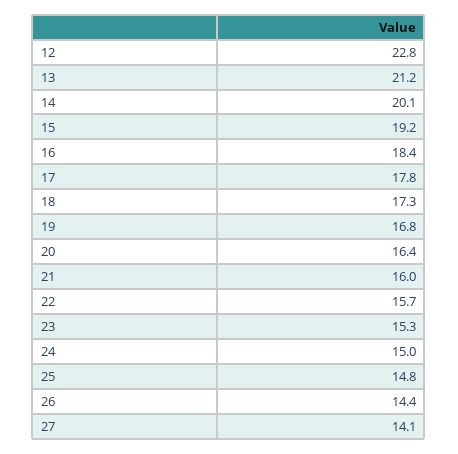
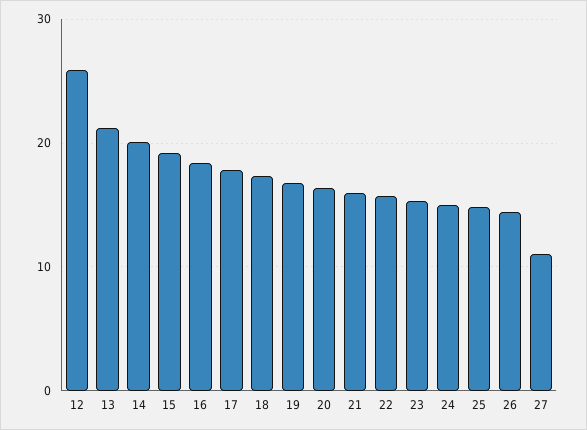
12: 22.8 -> 26
27: 14.1 -> 11

